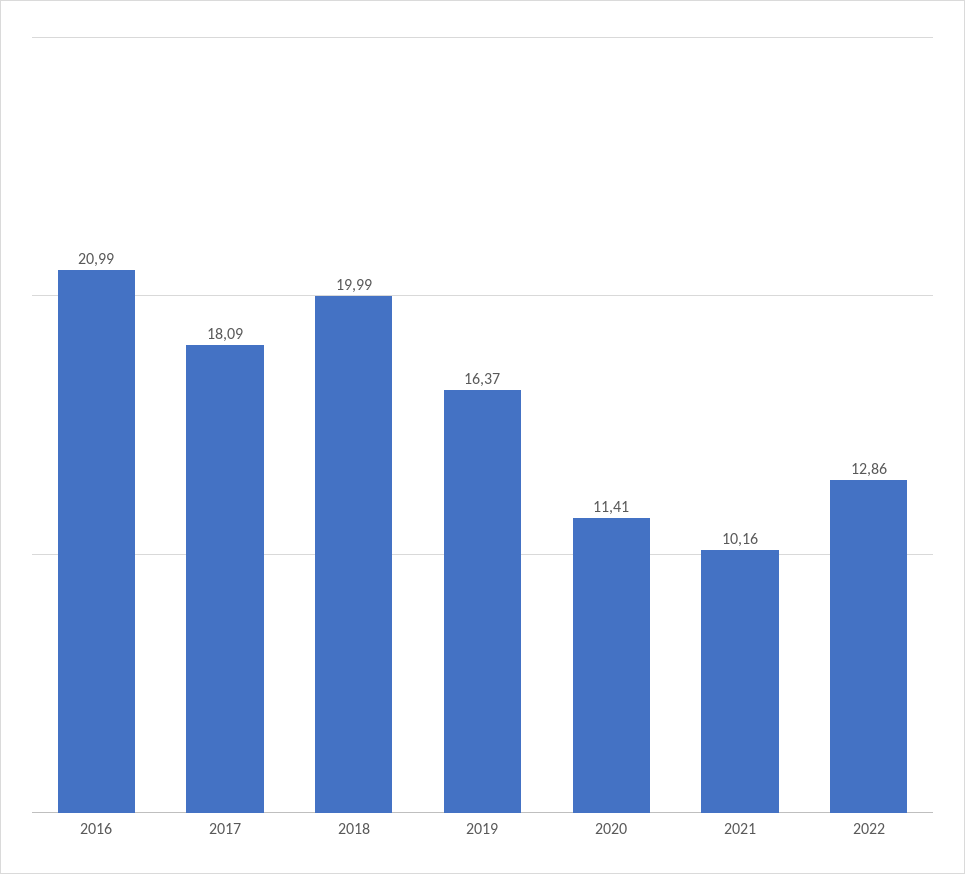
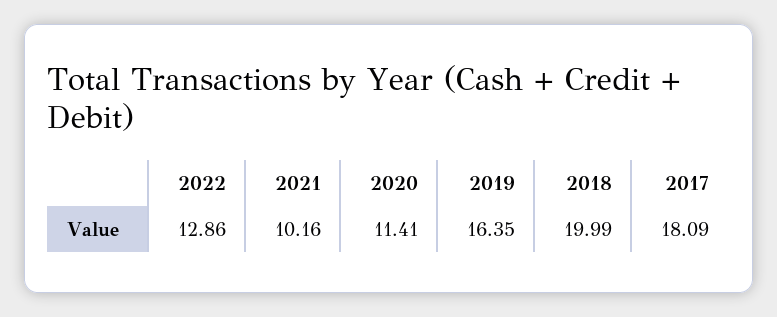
2016: 20.99 -> none
2019: 16.37 -> 16.35

